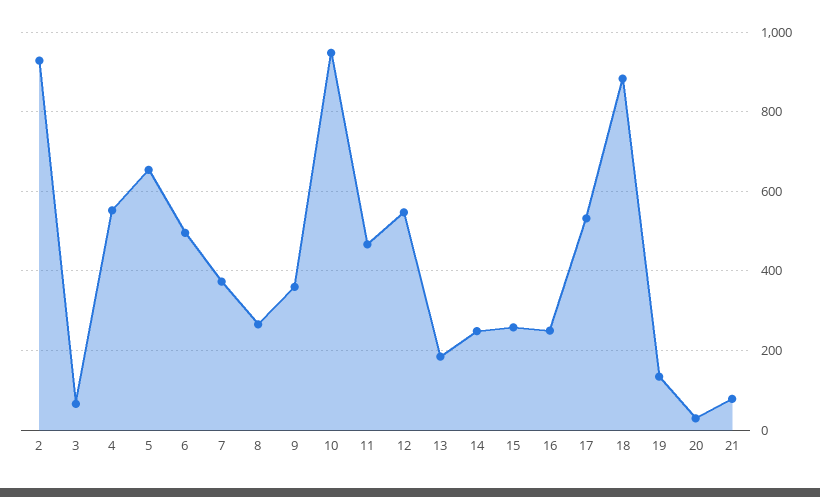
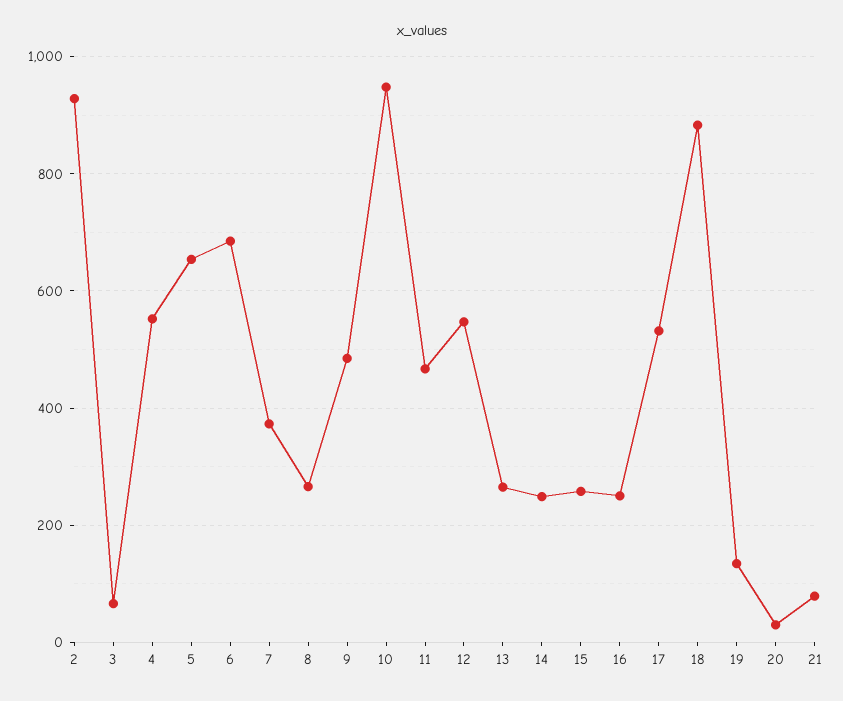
6: 500 -> 680
9: 360 -> 480
13: 180 -> 260

